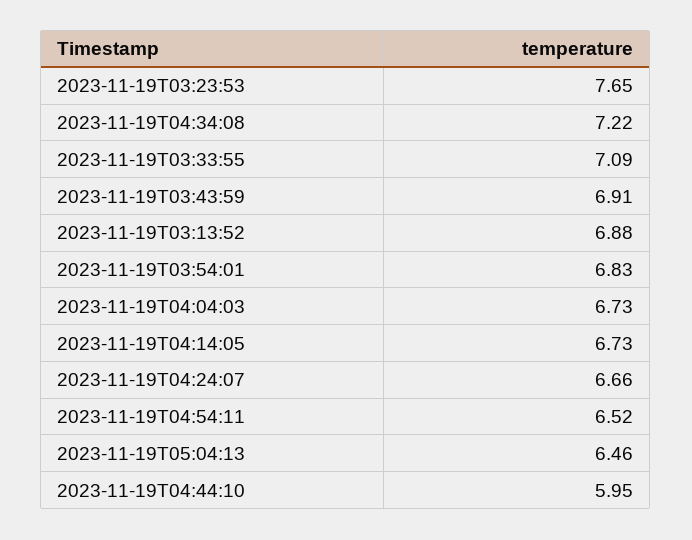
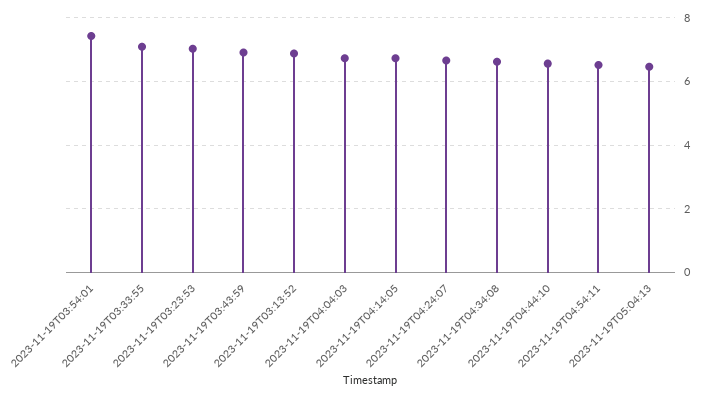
2023-11-19T03:23:53: 7.65 -> 7
2023-11-19T04:34:08: 7.22 -> 6.6
2023-11-19T03:54:01: 6.83 -> 7.4
2023-11-19T04:44:10: 5.95 -> 6.6

